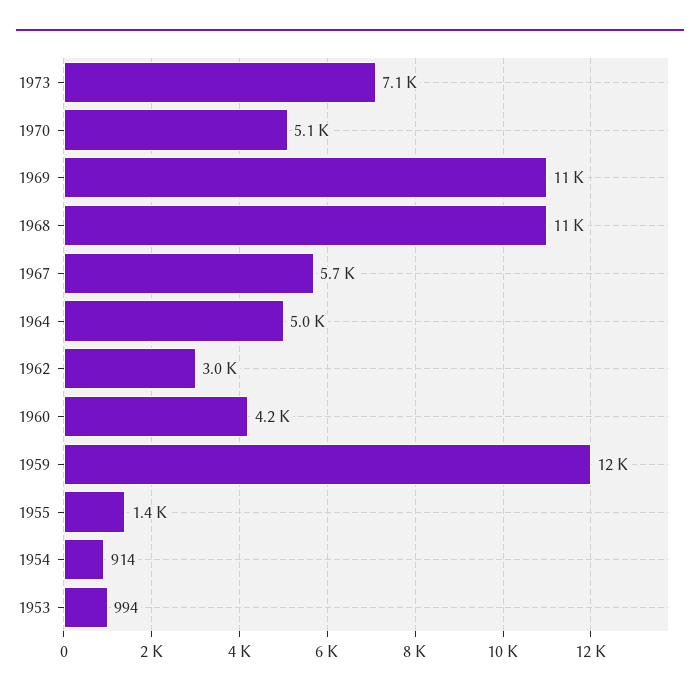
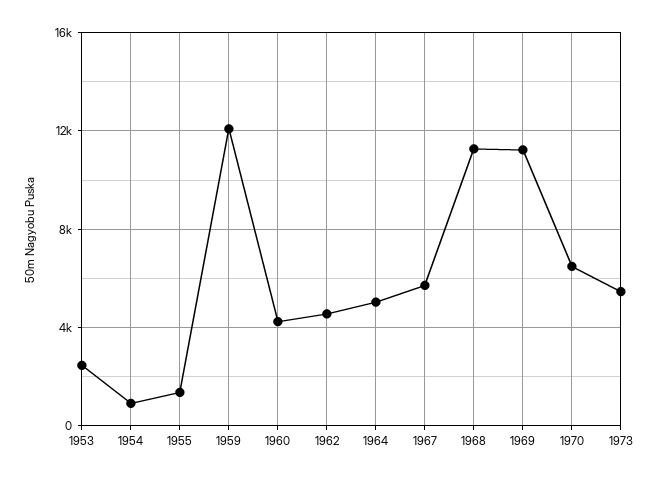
1973: 7100 -> 5500
1970: 5100 -> 6500
1962: 3000 -> 4500
1953: 994 -> 2500

